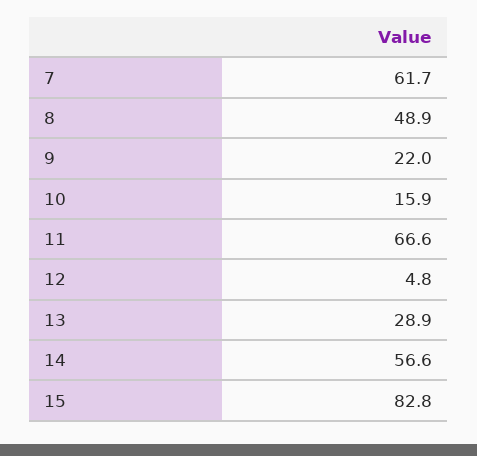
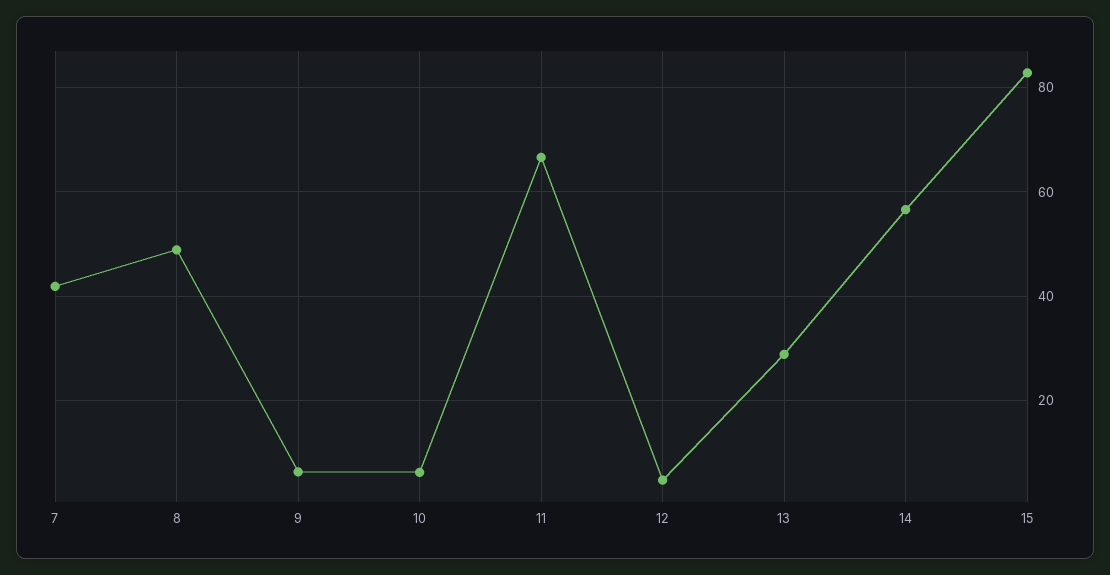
7: 61.7 -> 42
9: 22 -> 6
10: 15.9 -> 6

